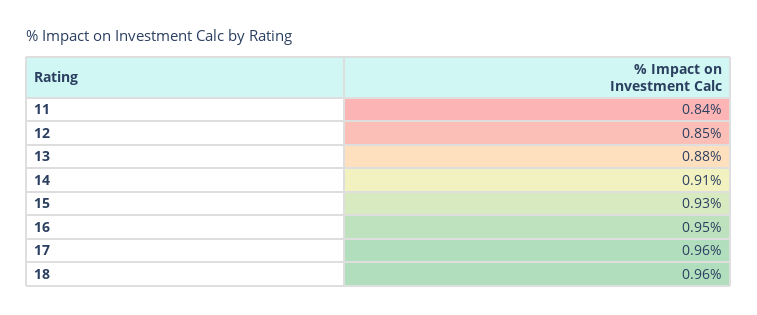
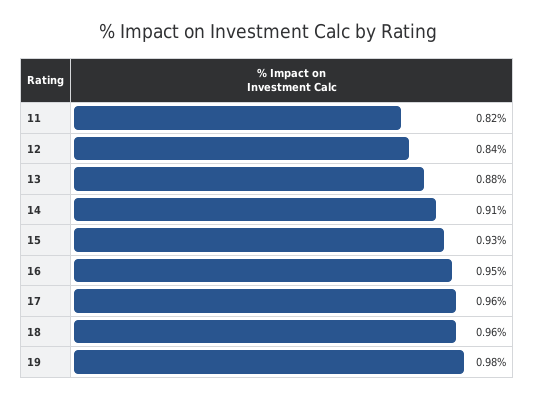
11: 0.84 -> 0.82
12: 0.85 -> 0.84
19: none -> 0.98

